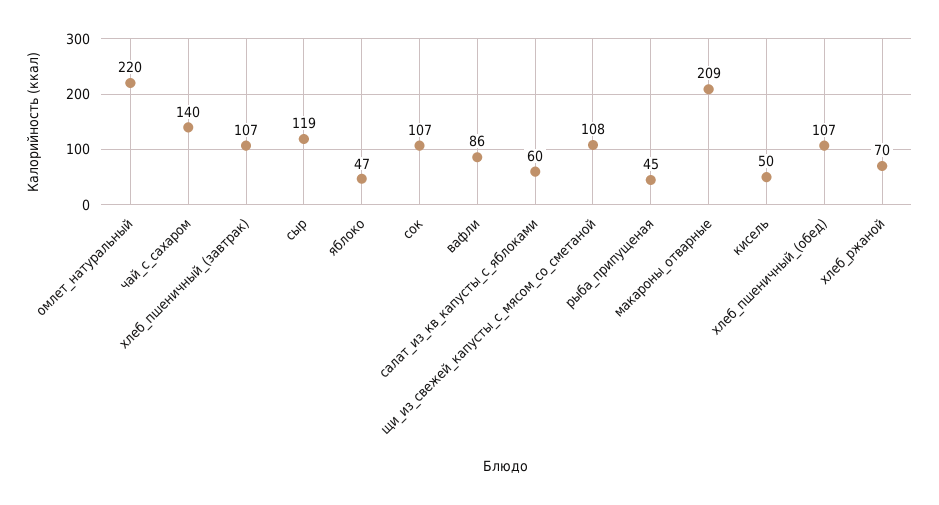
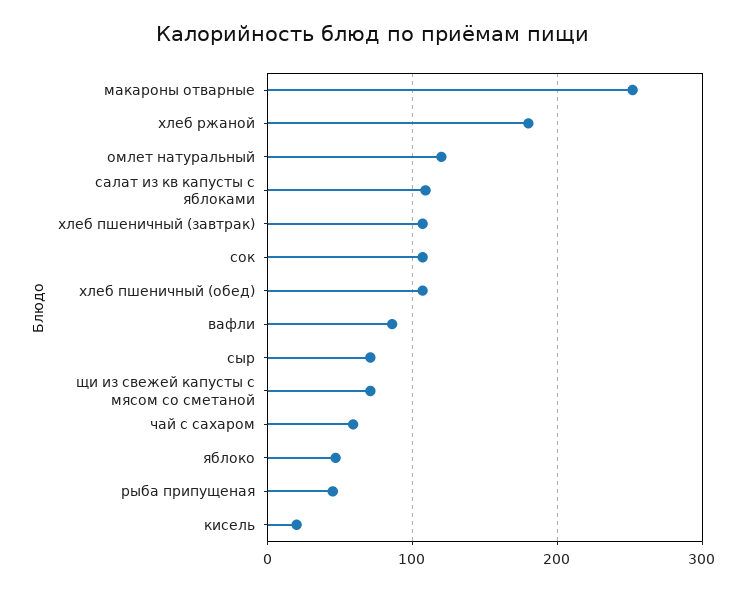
омлет_натуральный: 220 -> 120
чай_с_сахаром: 140 -> 60
сыр: 119 -> 70
салат_из_кв_капусты_с_яблоками: 60 -> 110
щи_из_свежей_капусты_с_мясом_со_сметаной: 108 -> 70
макароны_отварные: 209 -> 250
кисель: 50 -> 20
хлеб_ржаной: 70 -> 180

